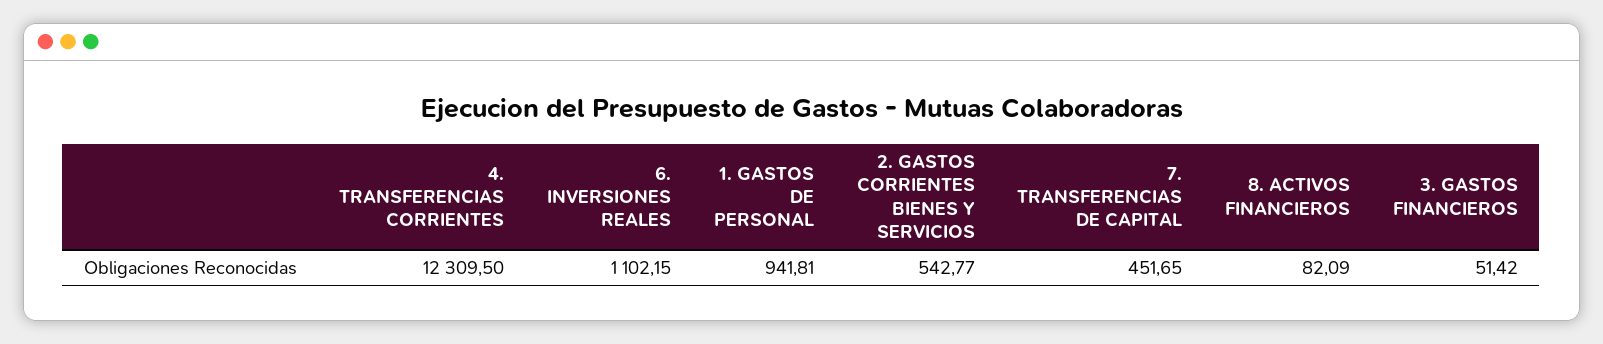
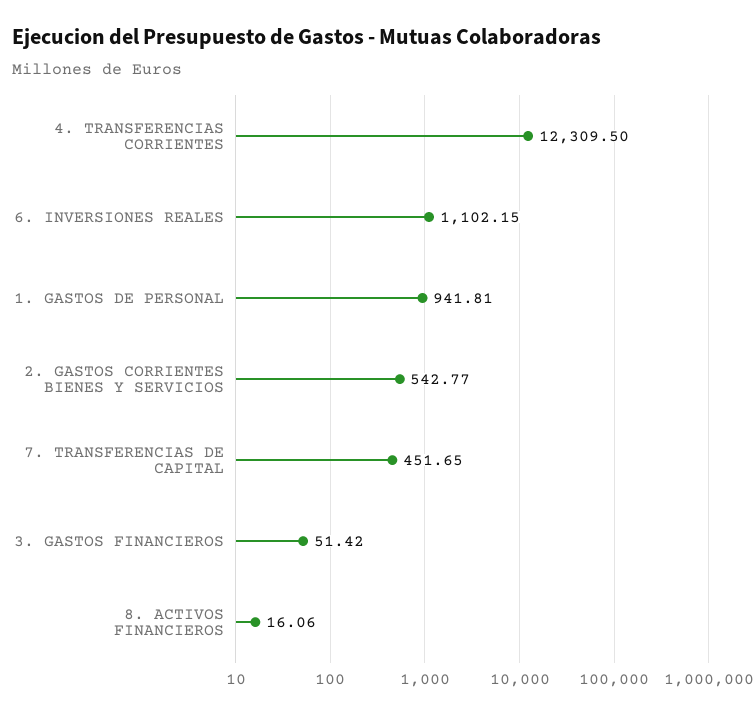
8. ACTIVOS FINANCIEROS: 82.09 -> 16.06

